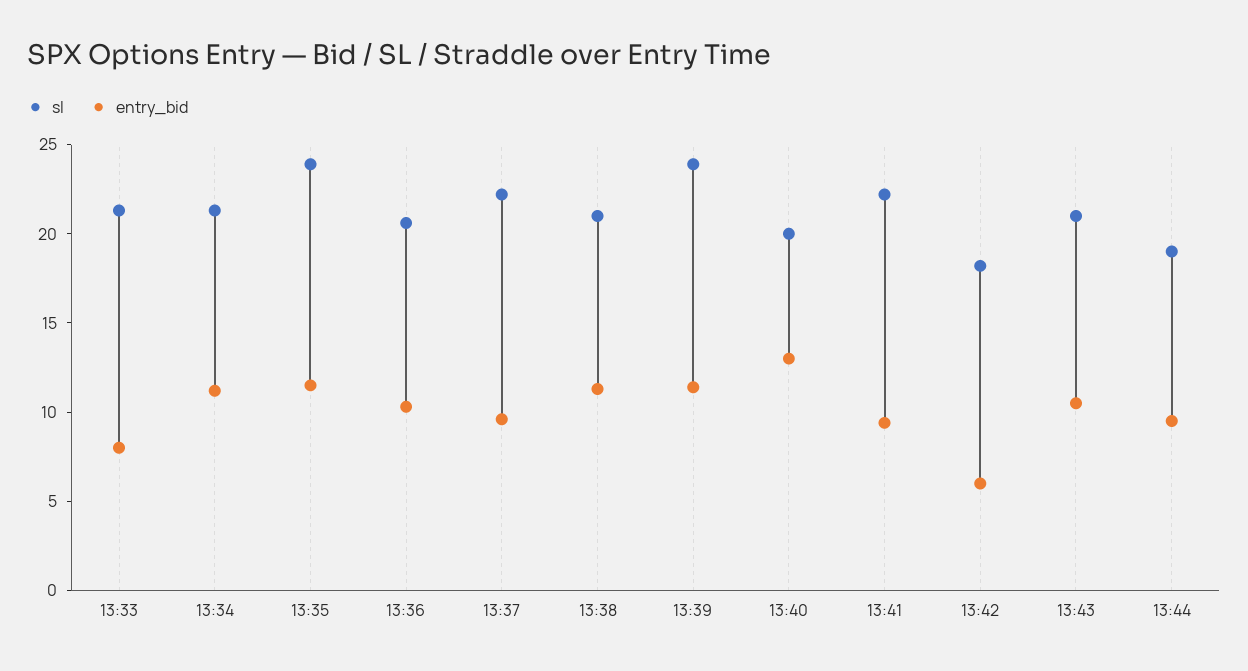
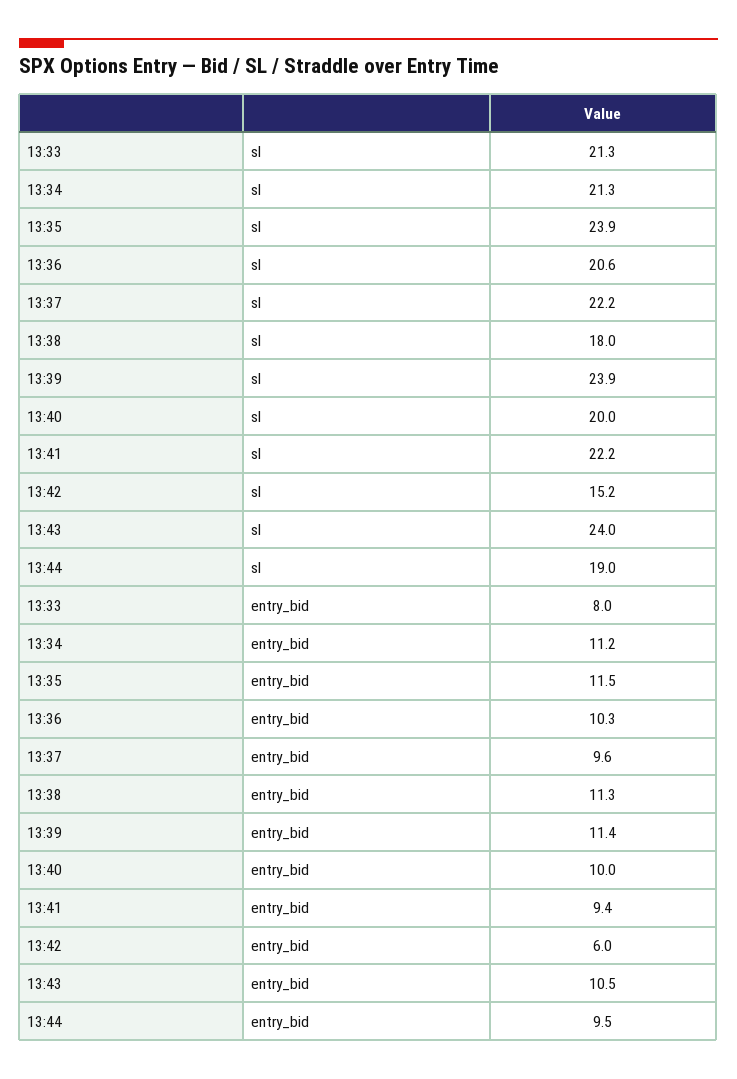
sl, 13:38: 21 -> 18
entry_bid, 13:40: 13 -> 10
sl, 13:42: 18 -> 15.2
sl, 13:43: 21 -> 24

